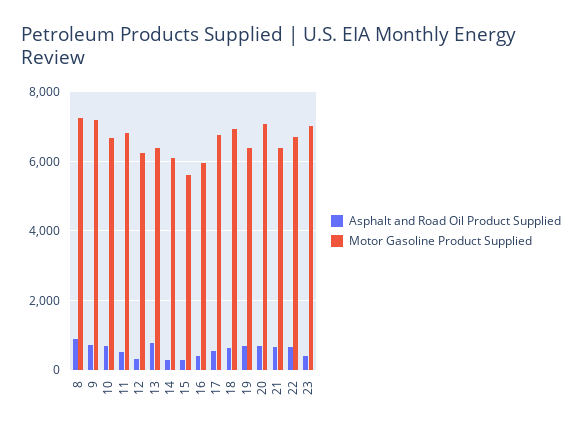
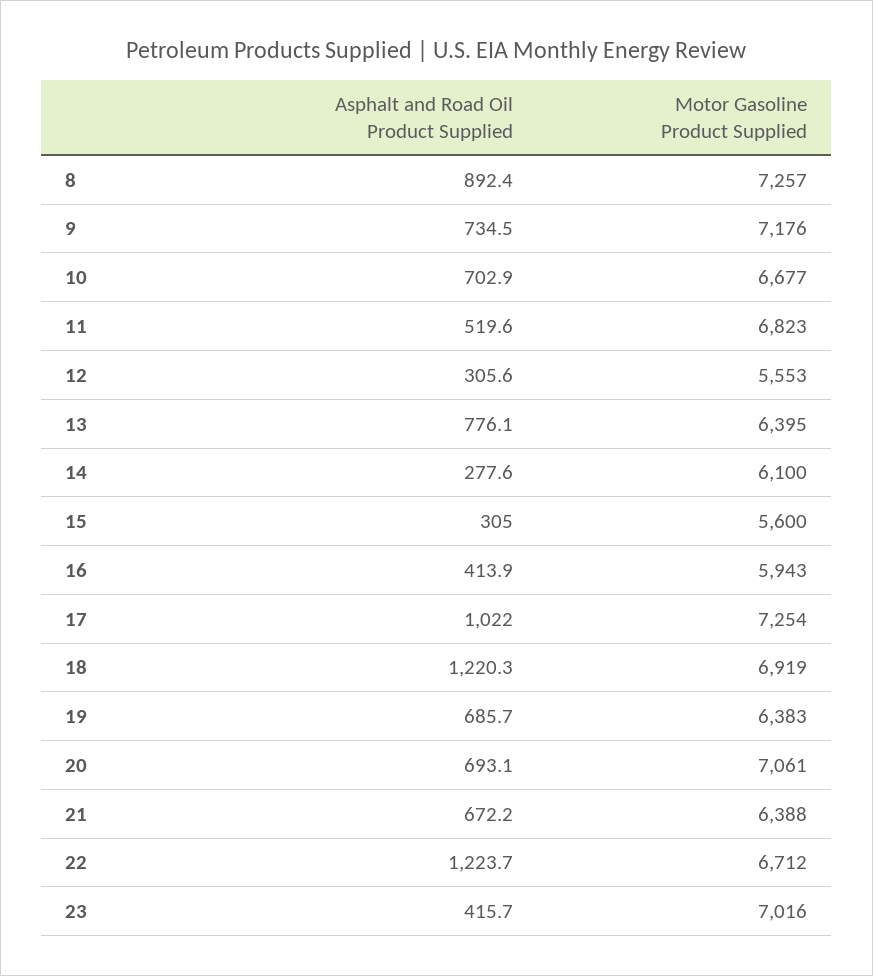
Motor Gasoline Product Supplied, 12: 6200 -> 5553
Asphalt and Road Oil Product Supplied, 17: 600 -> 1022
Motor Gasoline Product Supplied, 17: 6800 -> 7254
Asphalt and Road Oil Product Supplied, 18: 600 -> 1220.3
Asphalt and Road Oil Product Supplied, 22: 600 -> 1223.7

